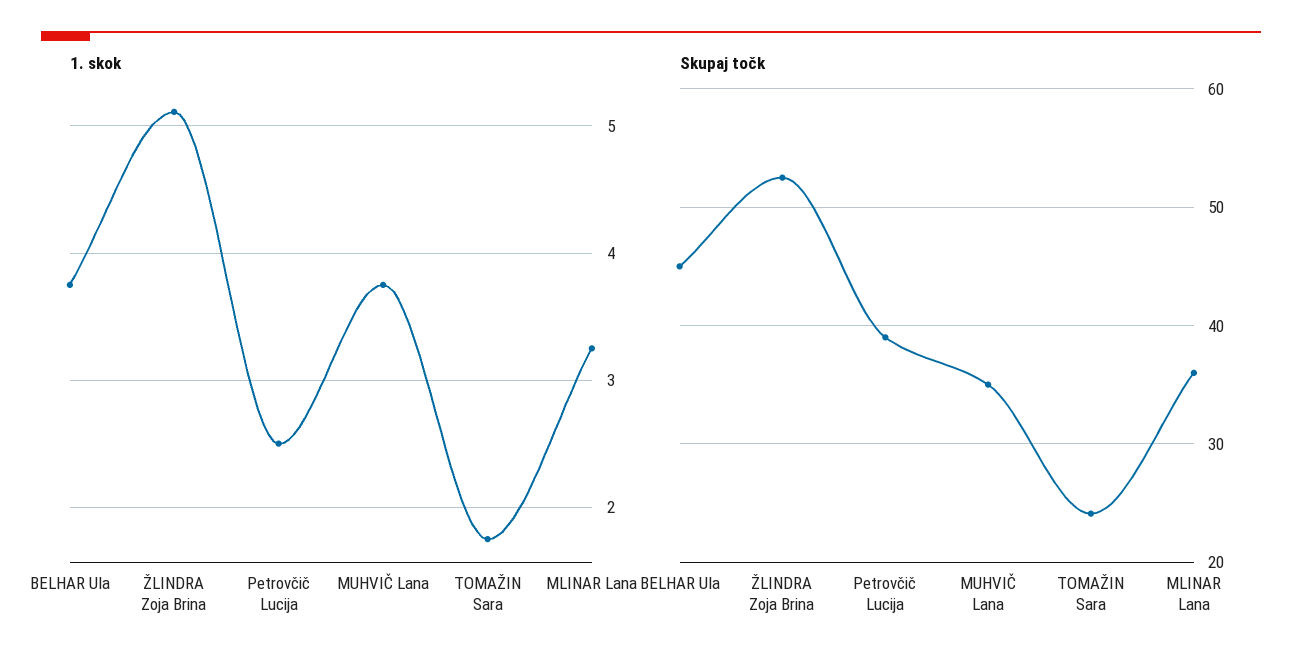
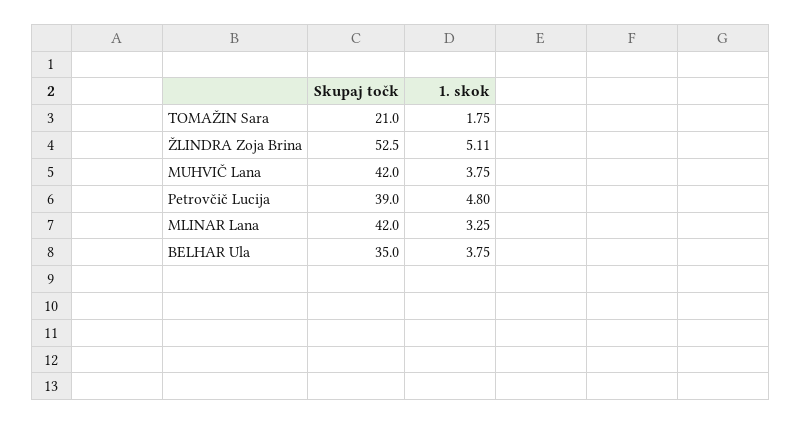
1. skok, Petrovčič Lucija: 2.5 -> 4.8
Skupaj točk, BELHAR Ula: 45 -> 35
Skupaj točk, MUHVIČ Lana: 35 -> 42
Skupaj točk, TOMAŽIN Sara: 24 -> 21
Skupaj točk, MLINAR Lana: 36 -> 42

